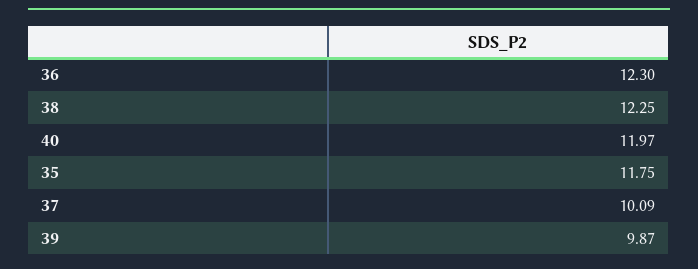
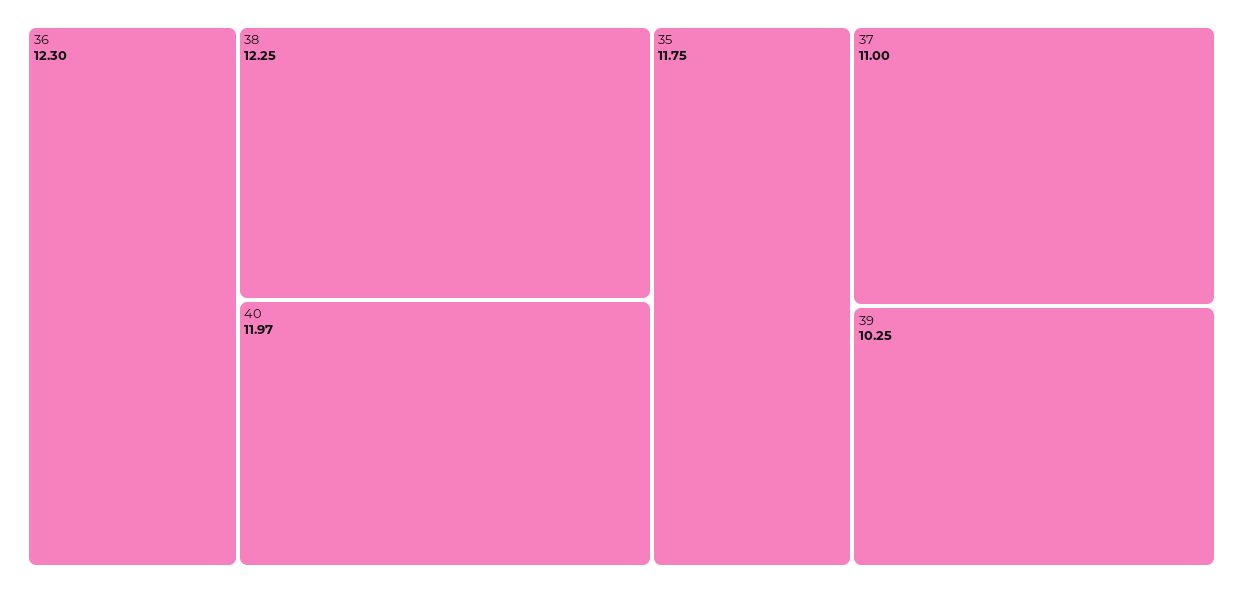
37: 10.09 -> 11
39: 9.87 -> 10.25

